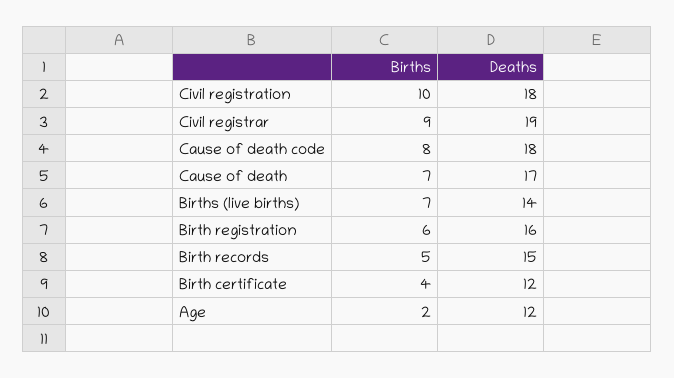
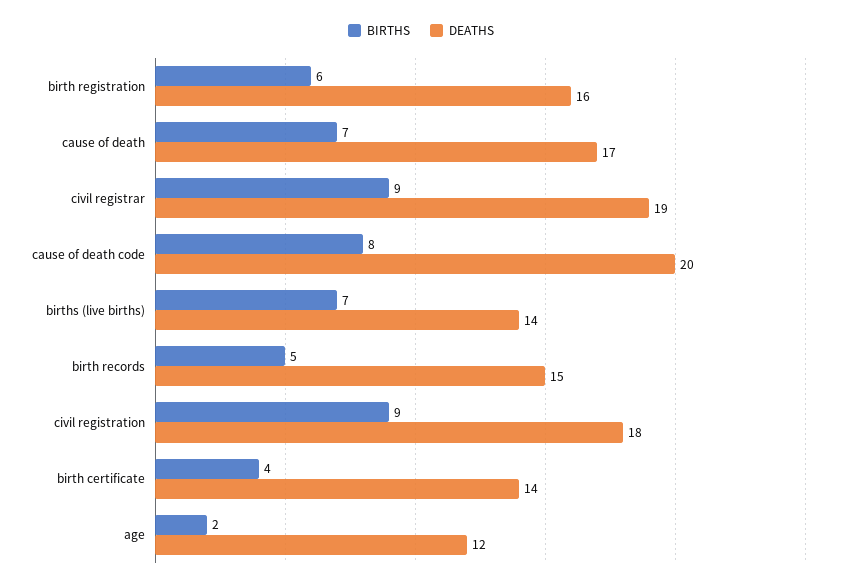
Births, Civil registration: 10 -> 9
Deaths, Cause of death code: 18 -> 20
Deaths, Birth certificate: 12 -> 14

